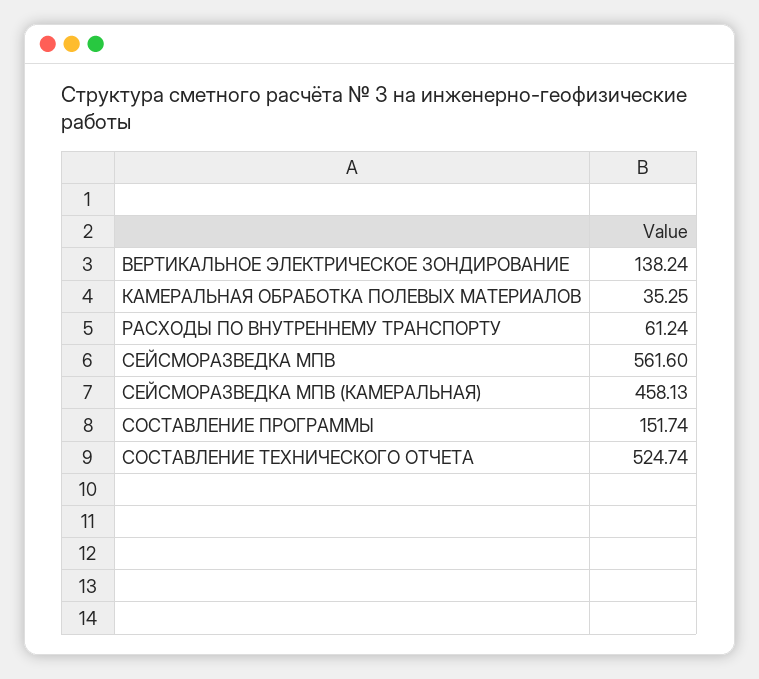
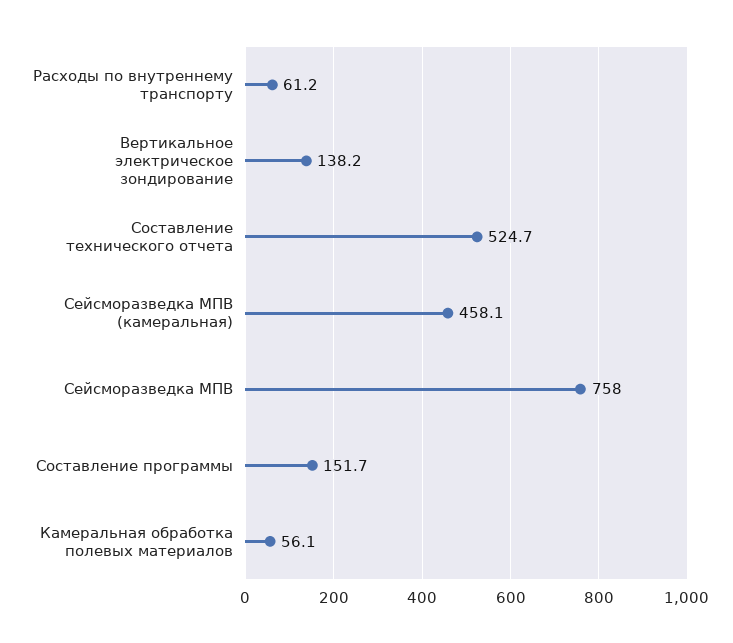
КАМЕРАЛЬНАЯ ОБРАБОТКА ПОЛЕВЫХ МАТЕРИАЛОВ: 35.25 -> 56.1
СЕЙСМОРАЗВЕДКА МПВ: 561.6 -> 758

